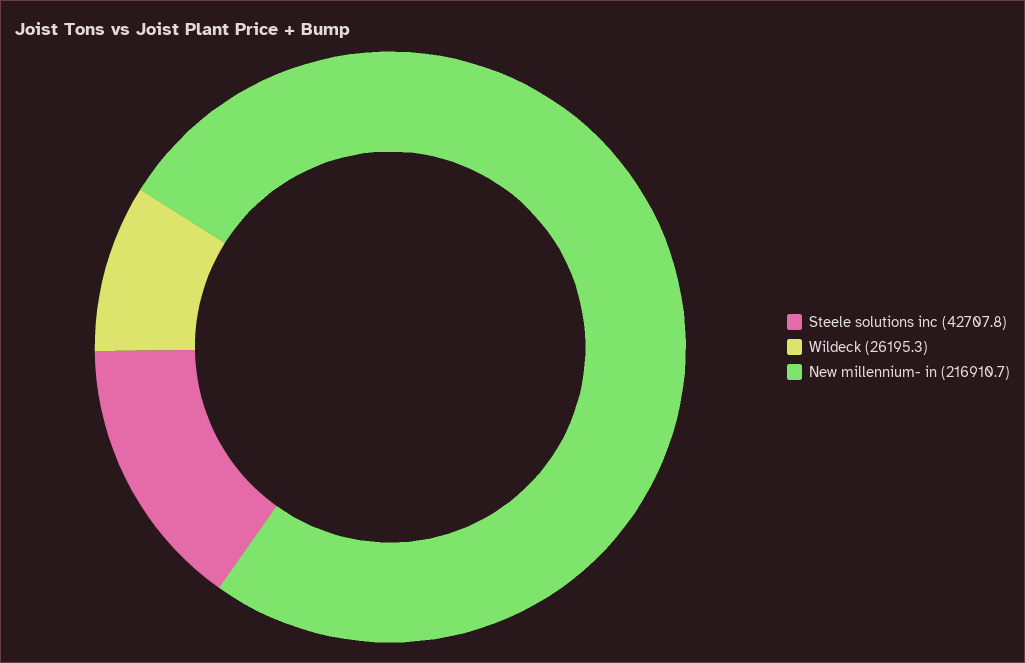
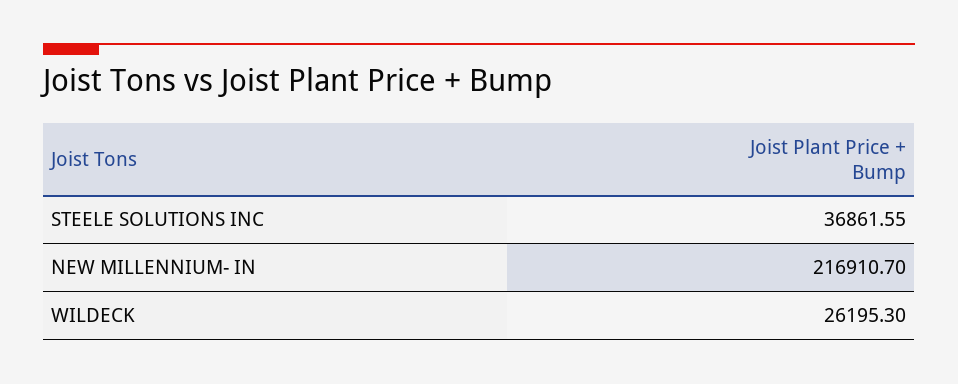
Steele solutions inc: 42707.8 -> 36861.55

